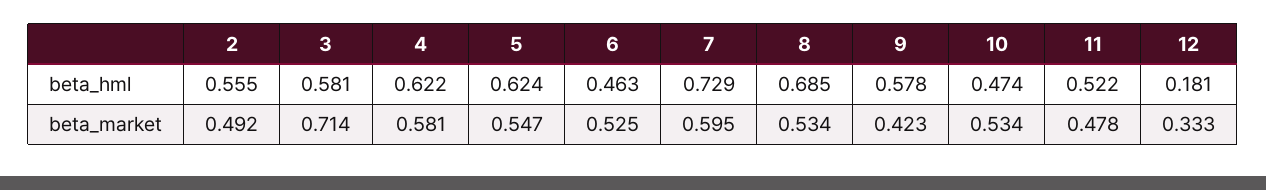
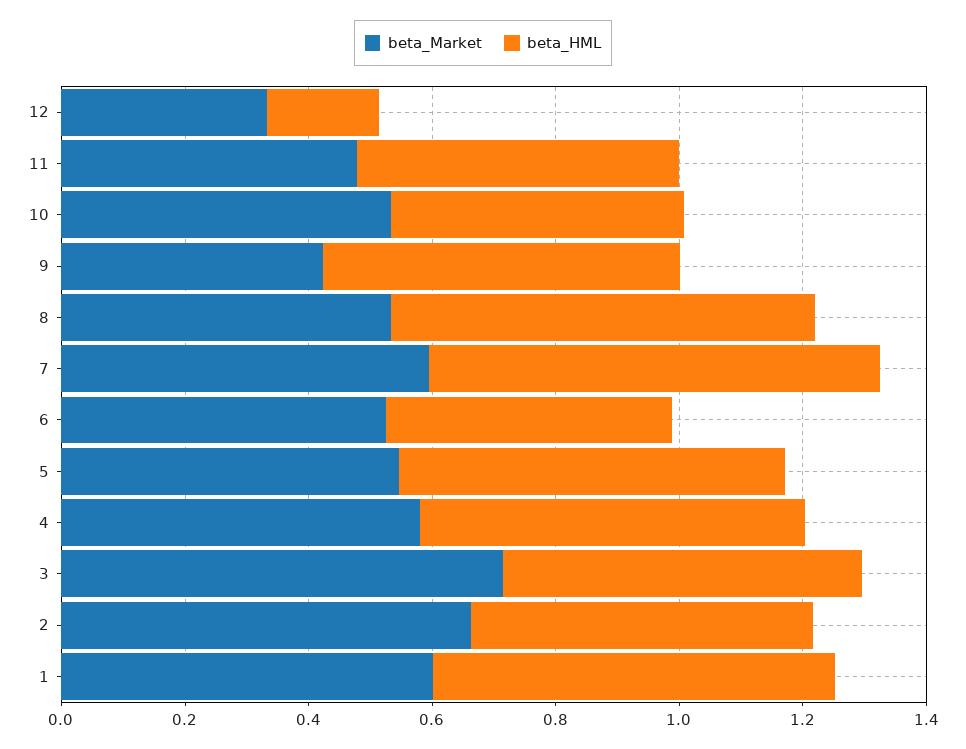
beta_market, 2: 0.492 -> 0.65
beta_market, 1: none -> 0.6
beta_hml, 1: none -> 0.65

